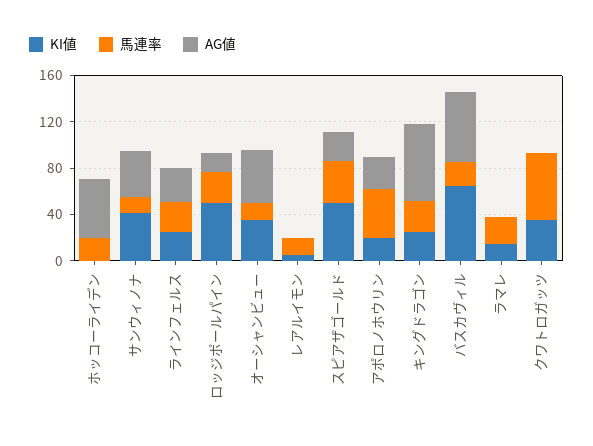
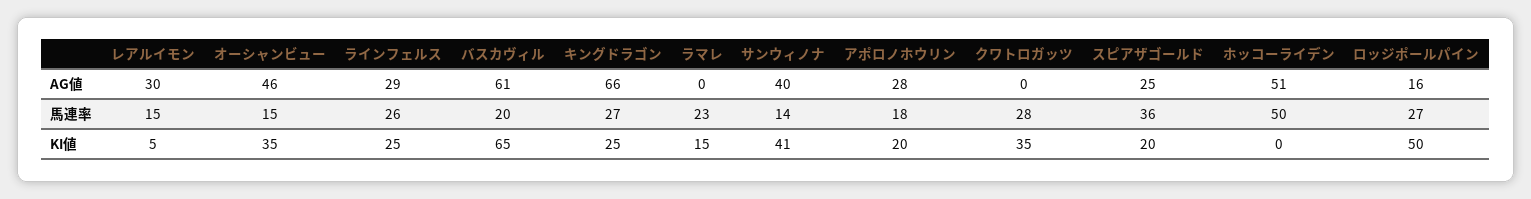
馬連率, ホッコーライデン: 20 -> 50
AG値, レアルイモン: 0 -> 30
KI値, スピアザゴールド: 50 -> 20
馬連率, アポロノホウリン: 40 -> 18
馬連率, クワトロガッツ: 60 -> 28

